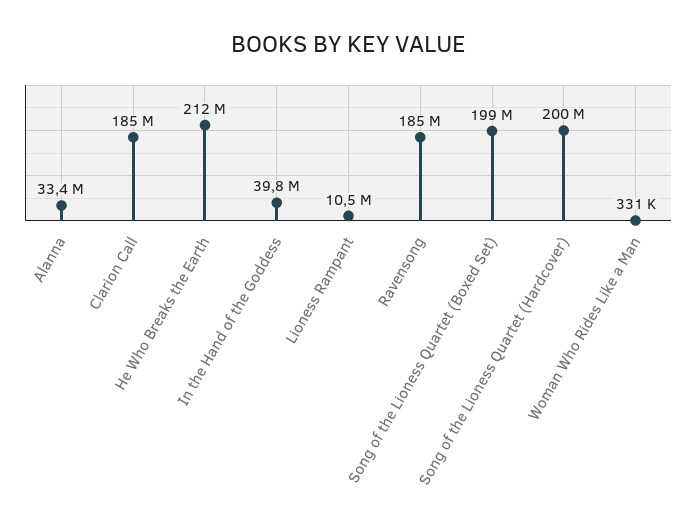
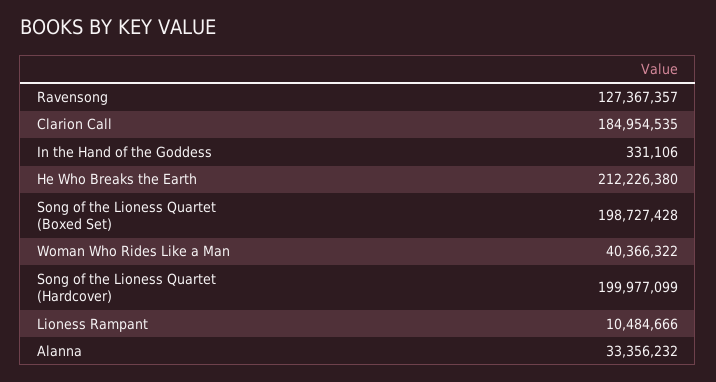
In the Hand of the Goddess: 39800000 -> 331106
Ravensong: 185000000 -> 127367357
Woman Who Rides Like a Man: 331000 -> 40366322

